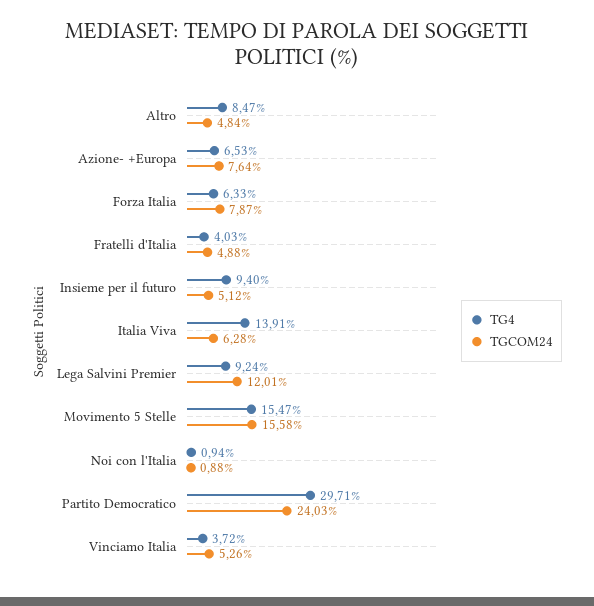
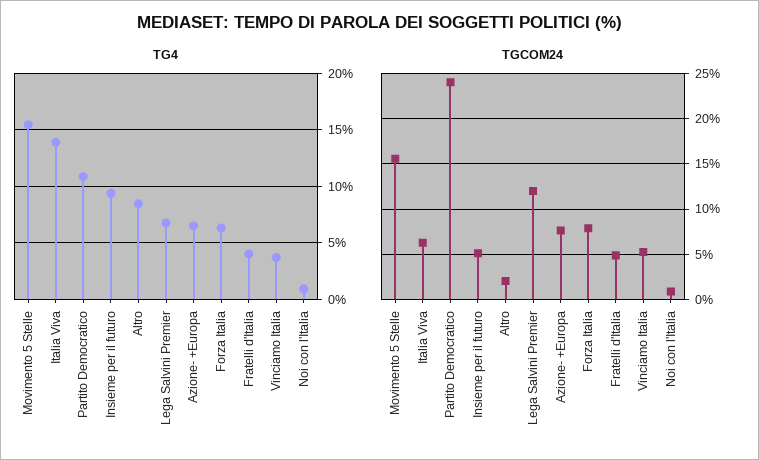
TGCOM24, Altro: 4.84 -> 2
TG4, Lega Salvini Premier: 9.24 -> 7
TG4, Partito Democratico: 29.71 -> 11

